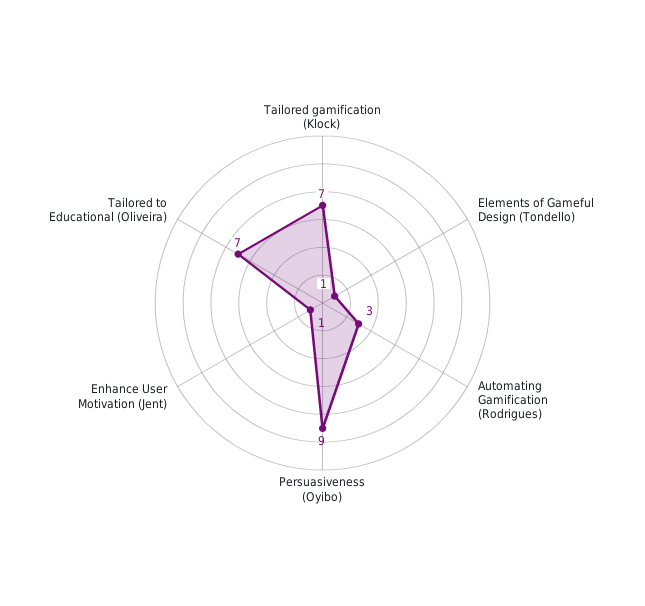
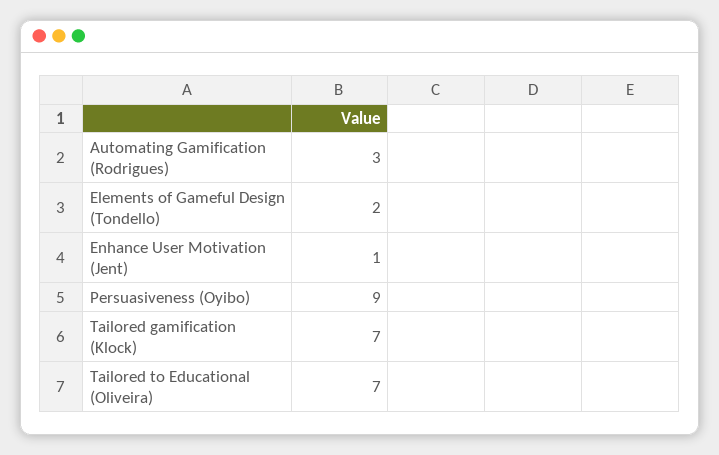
Elements of Gameful Design (Tondello): 1 -> 2

